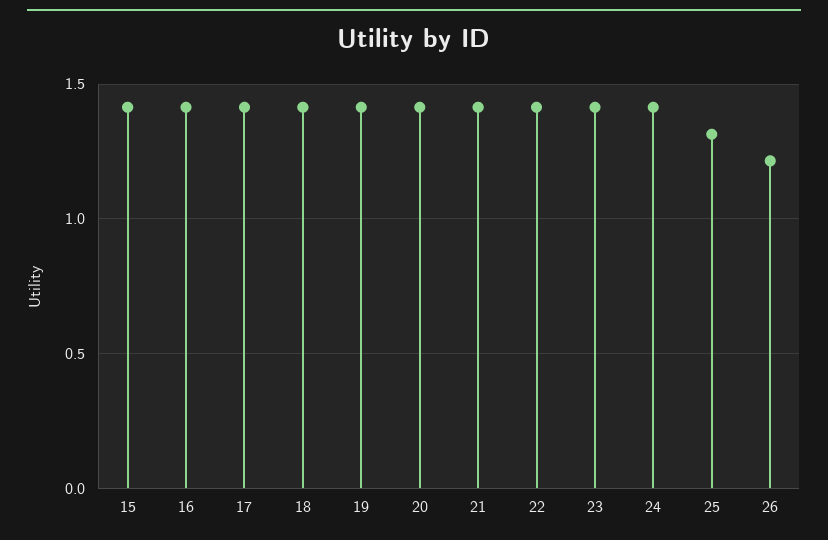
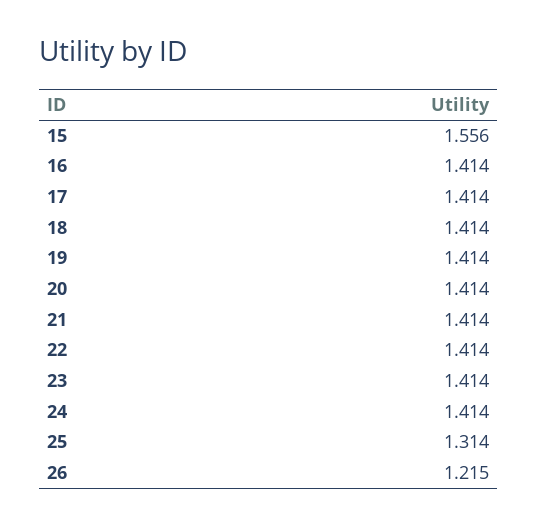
15: 1.4 -> 1.556

